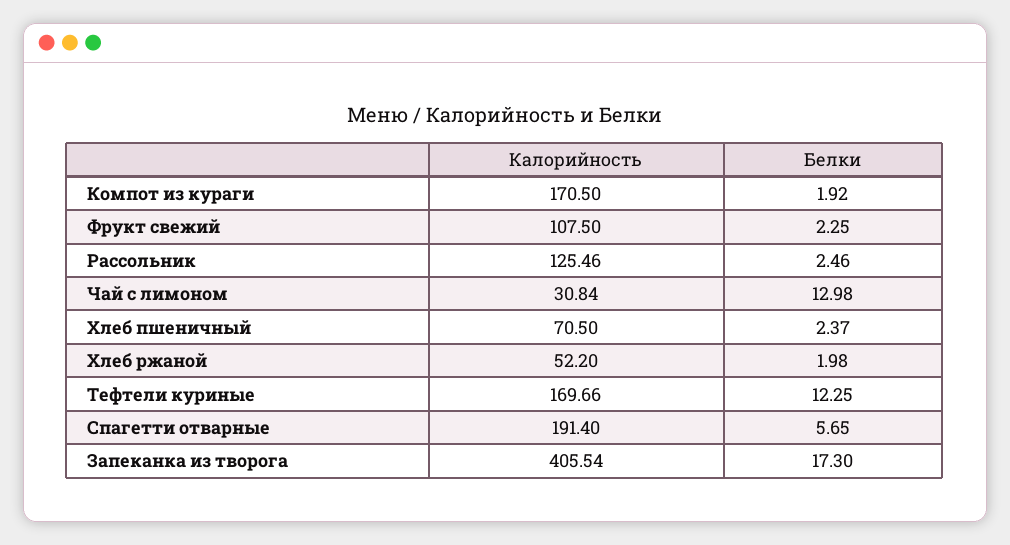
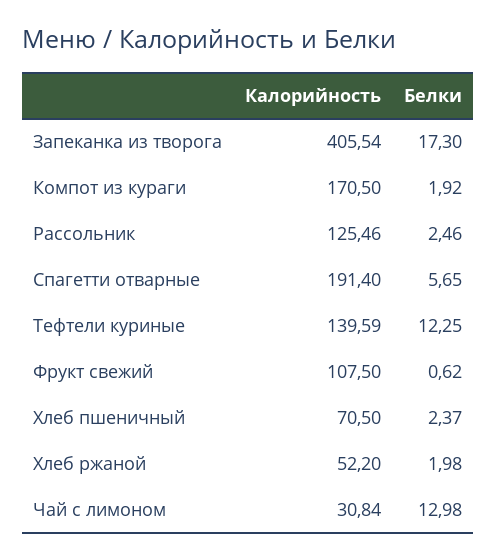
Белки, Фрукт свежий: 2.25 -> 0.62
Калорийность, Тефтели куриные: 169.66 -> 139.59

